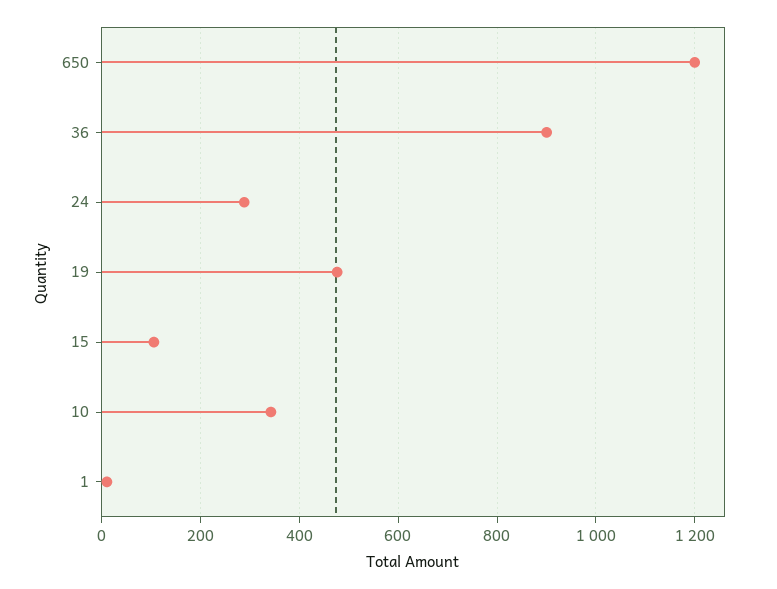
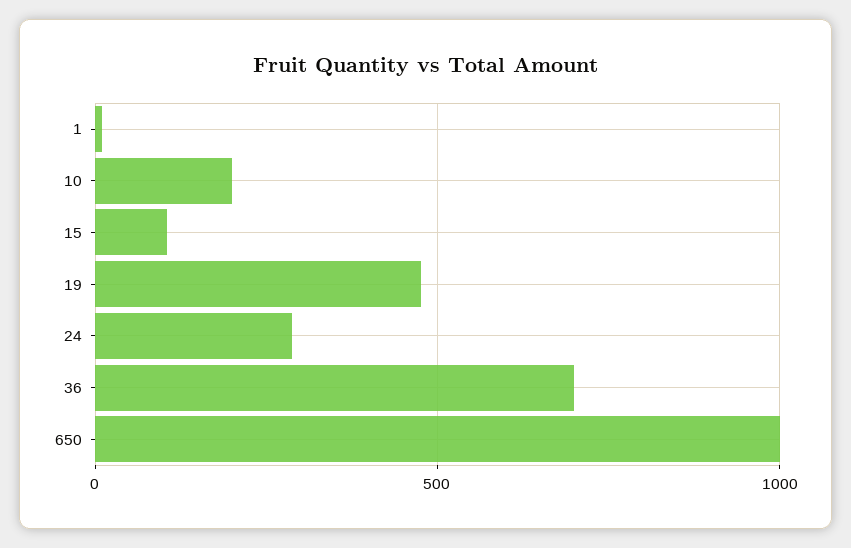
650: 1200 -> 1000
36: 900 -> 700
10: 340 -> 200

